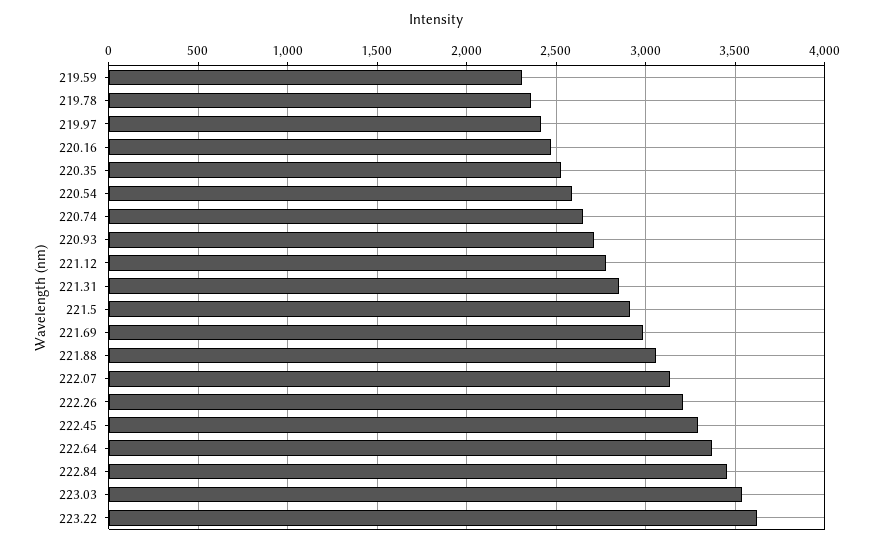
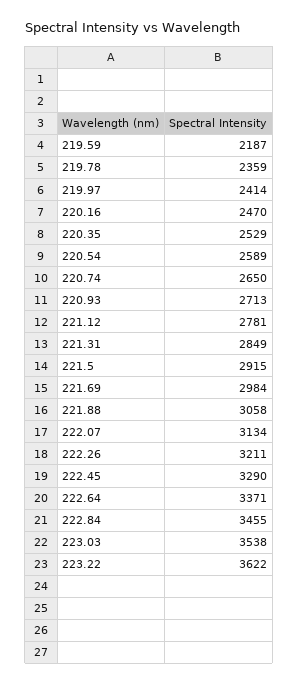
219.59: 2300 -> 2187

